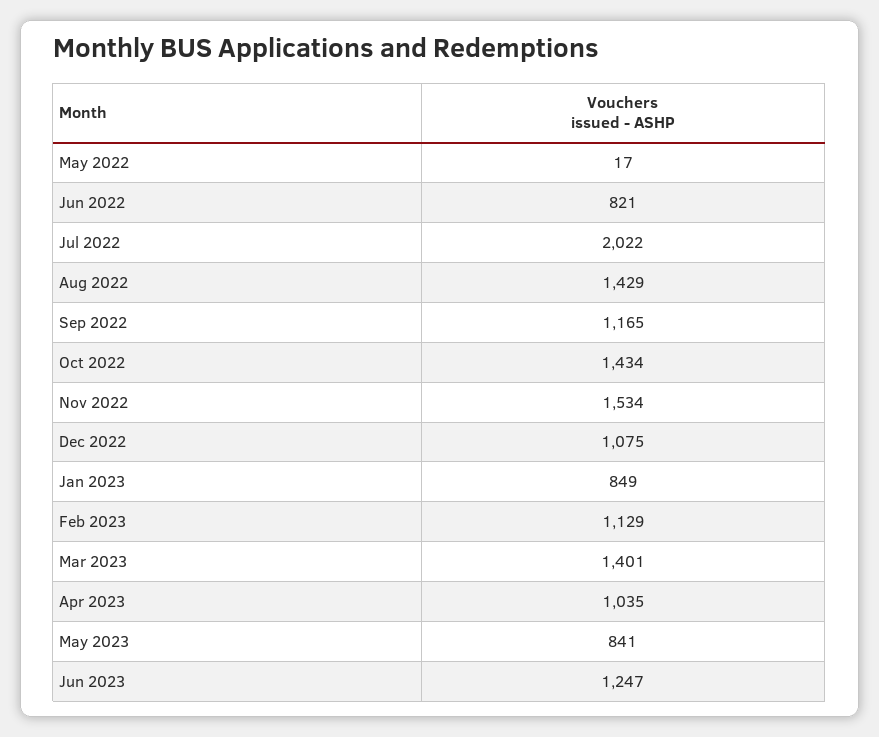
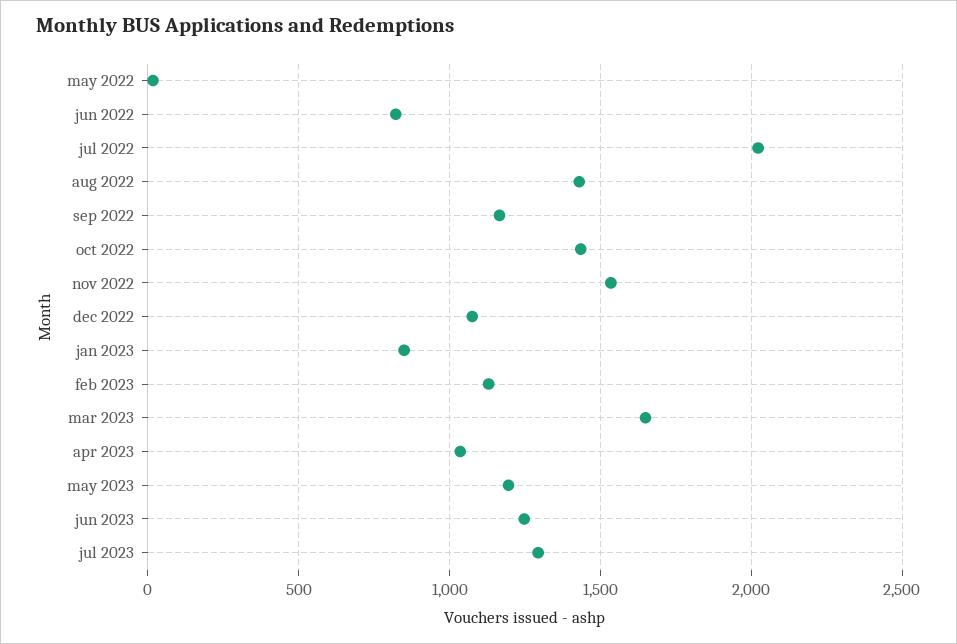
Mar 2023: 1401 -> 1650
May 2023: 841 -> 1200
jul 2023: none -> 1300

